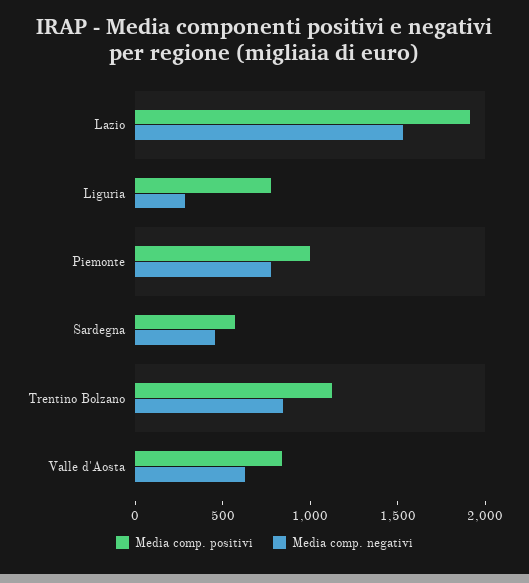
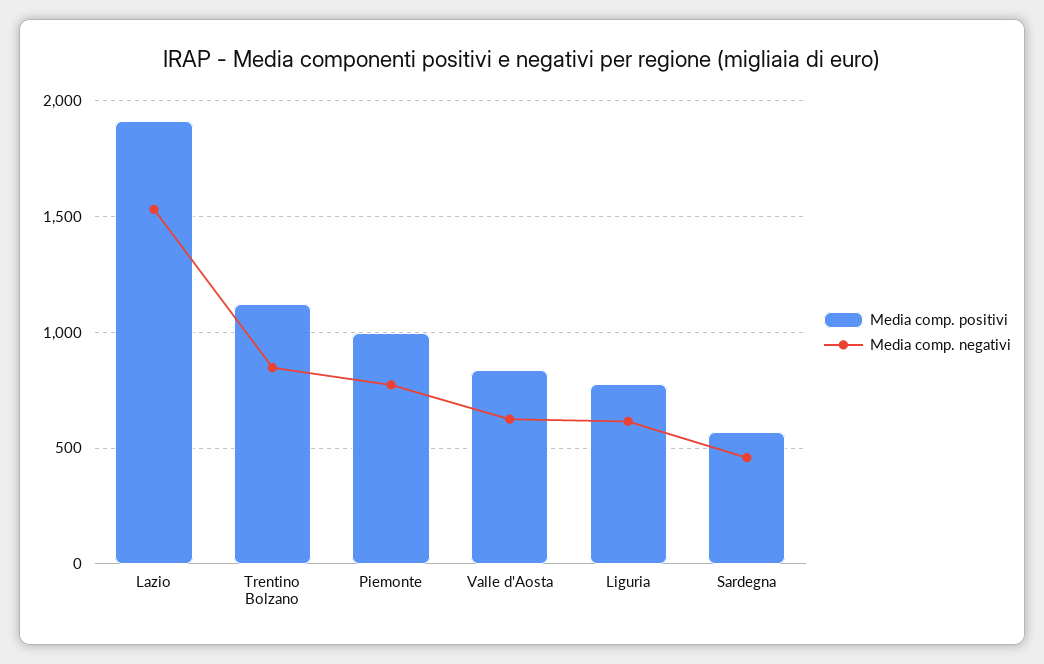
Media comp. negativi, Liguria: 300 -> 600

